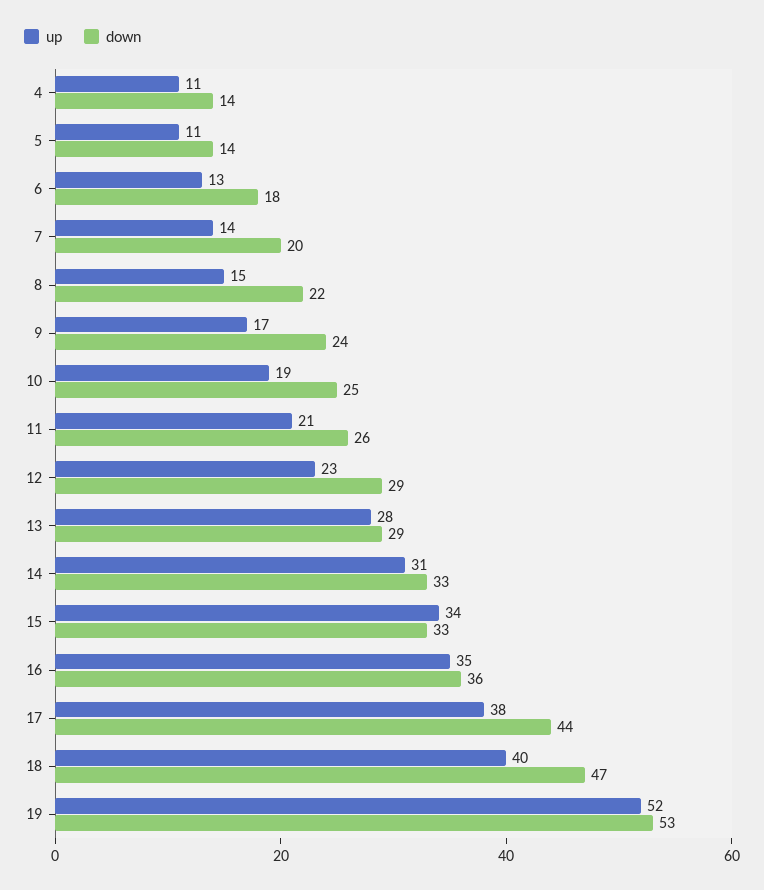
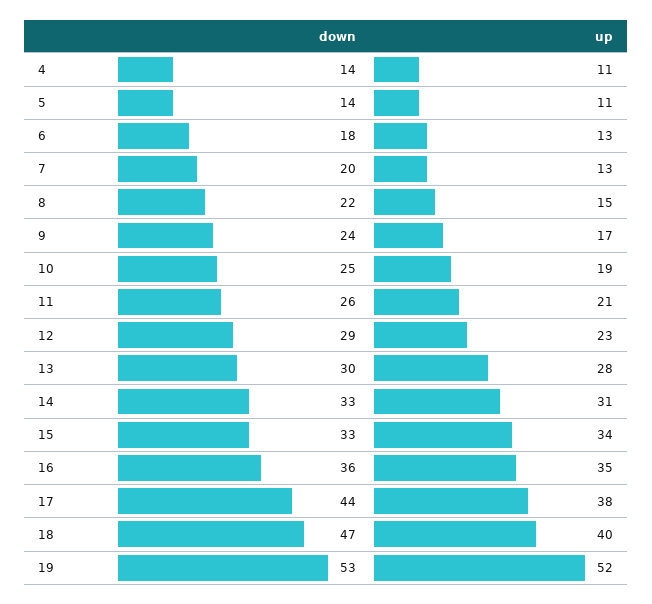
up, 7: 14 -> 13
down, 13: 29 -> 30

